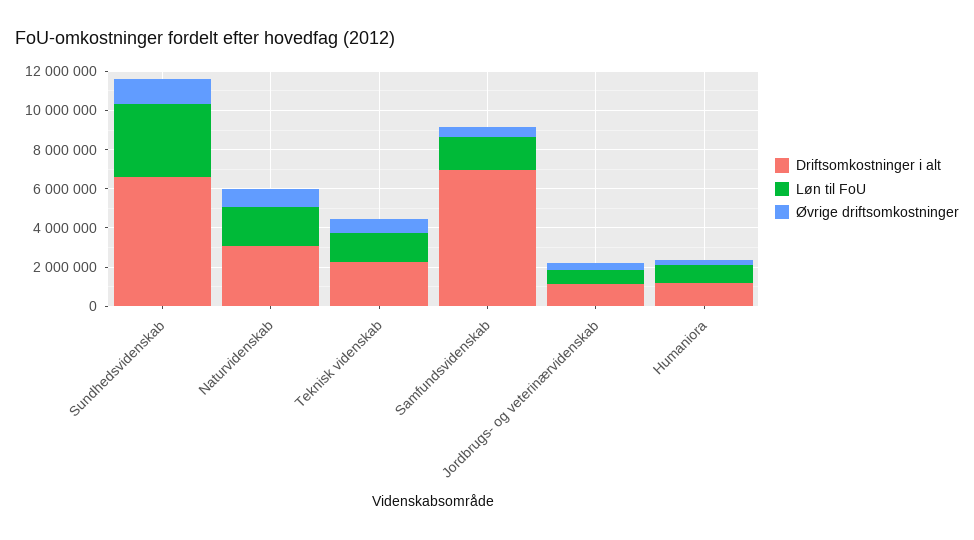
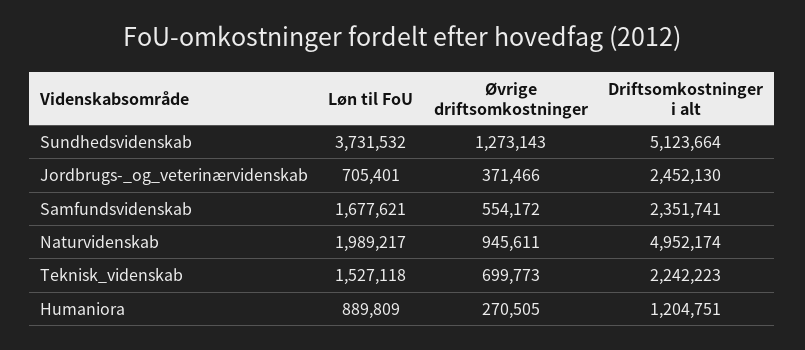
Driftsomkostninger i alt, Sundhedsvidenskab: 6500000 -> 5123664
Driftsomkostninger i alt, Naturvidenskab: 3000000 -> 4952174
Driftsomkostninger i alt, Samfundsvidenskab: 7000000 -> 2351741
Driftsomkostninger i alt, Jordbrugs- og veterinærvidenskab: 1000000 -> 2452130

